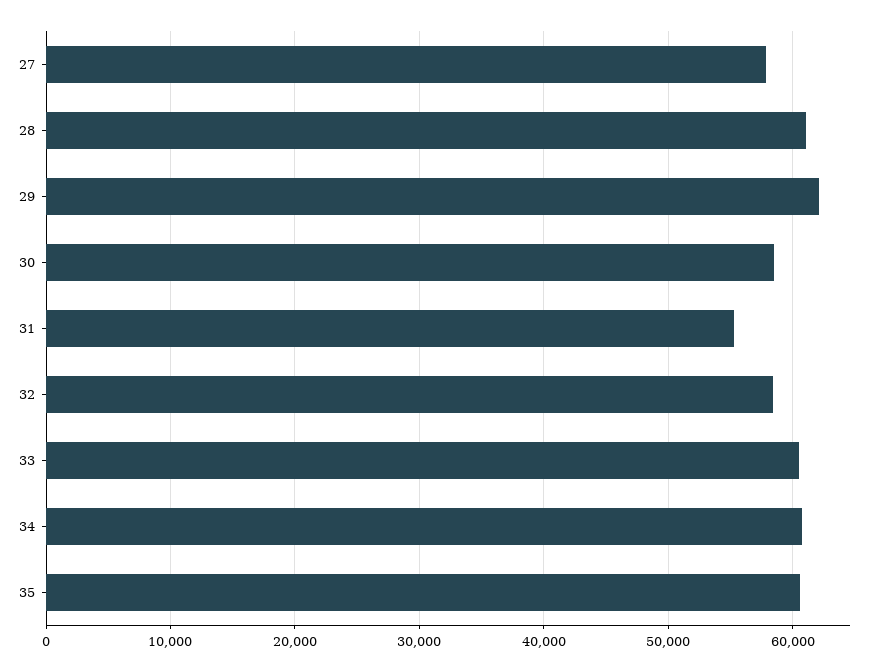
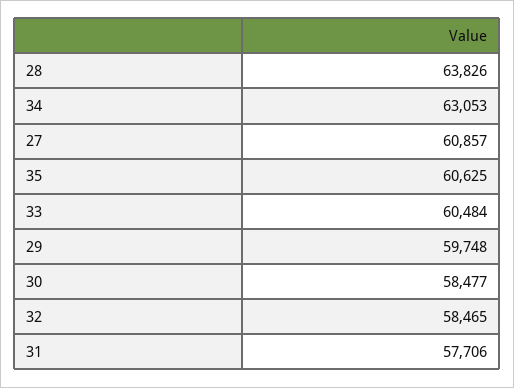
27: 58000 -> 60857
28: 61000 -> 63826
29: 62000 -> 59748
31: 55000 -> 57706
34: 61000 -> 63053

